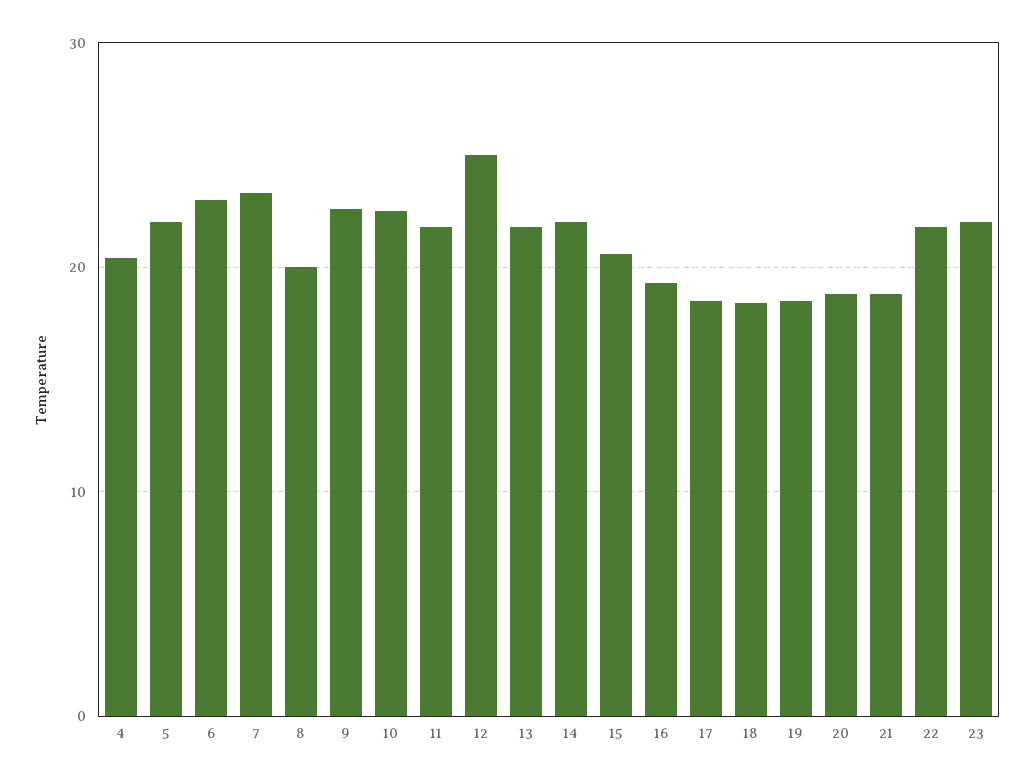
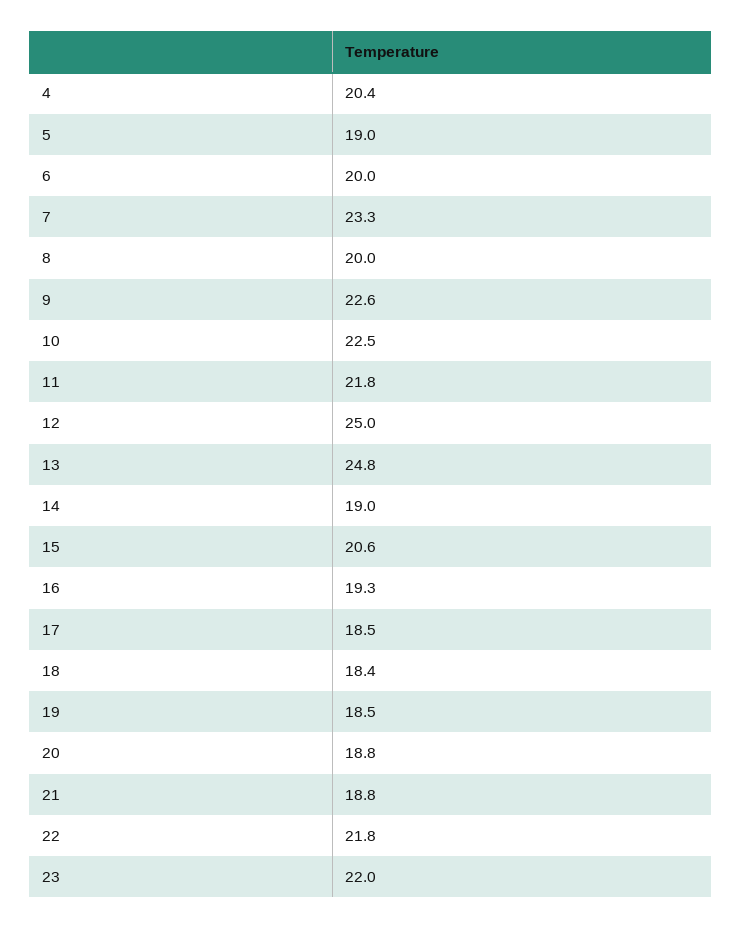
5: 22 -> 19
6: 23 -> 20
13: 22 -> 24.8
14: 22 -> 19

